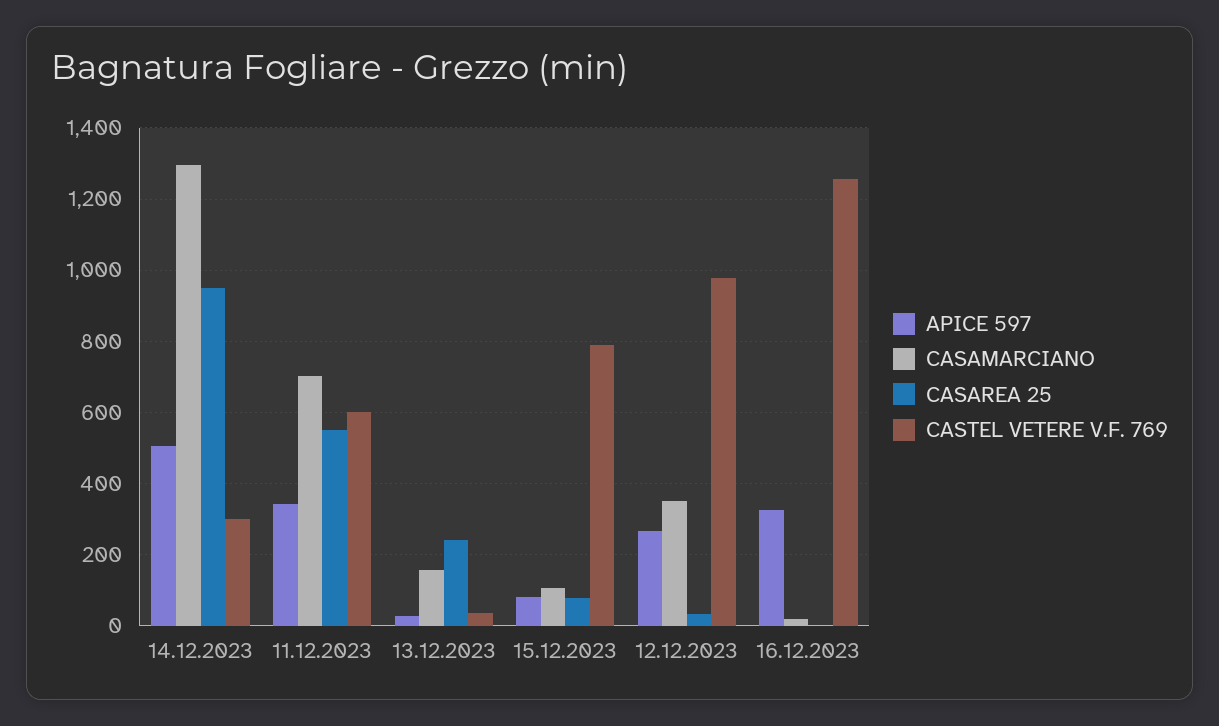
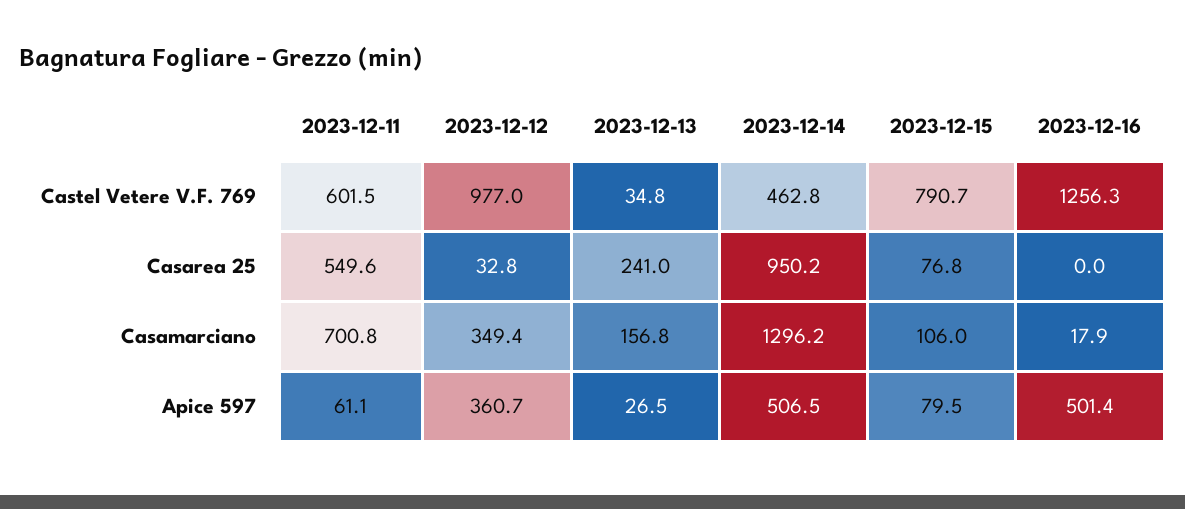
CASTEL VETERE V.F. 769, 14.12.2023: 300 -> 462.8
APICE 597, 11.12.2023: 340 -> 61.1
APICE 597, 12.12.2023: 260 -> 360.7
APICE 597, 16.12.2023: 320 -> 501.4

